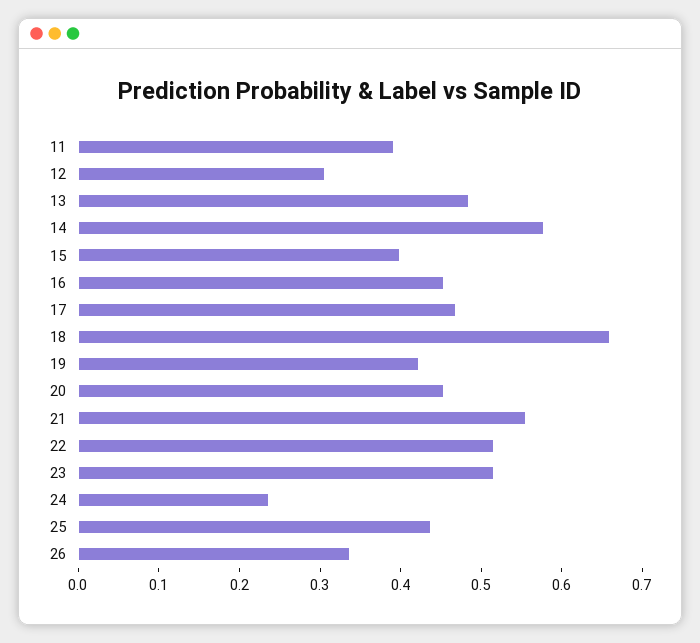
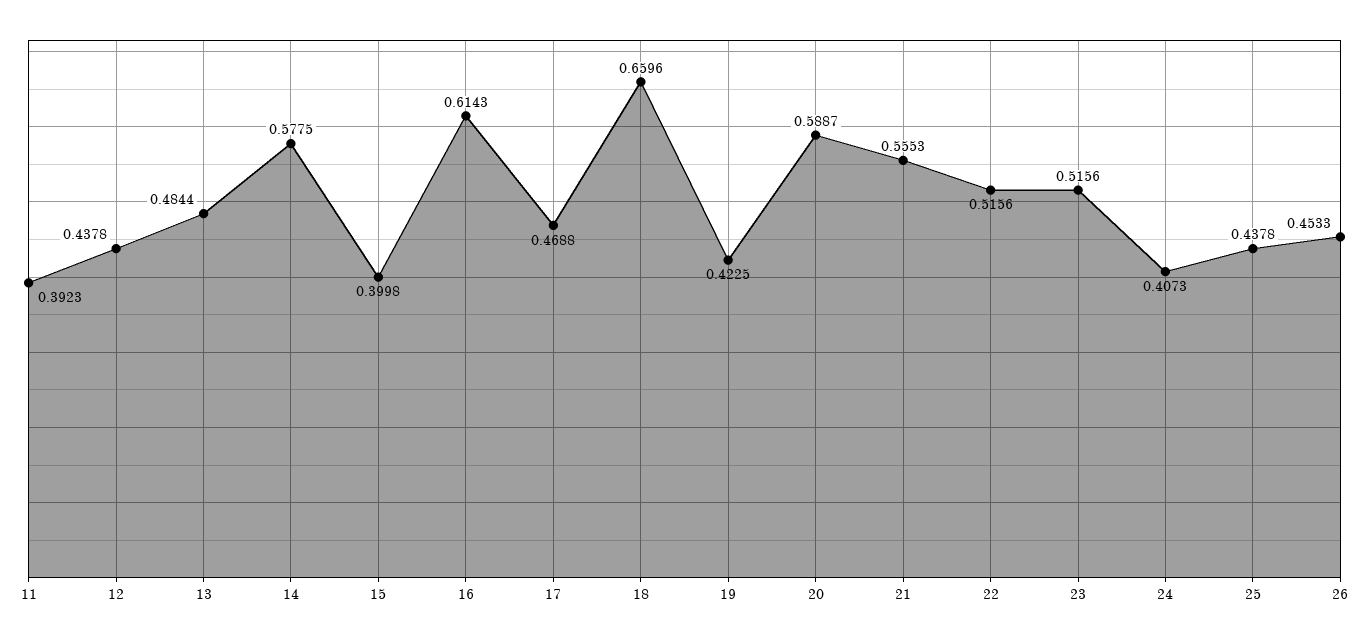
12: 0.3 -> 0.4378
16: 0.46 -> 0.6143
20: 0.46 -> 0.5887
24: 0.24 -> 0.4073
26: 0.34 -> 0.4533

